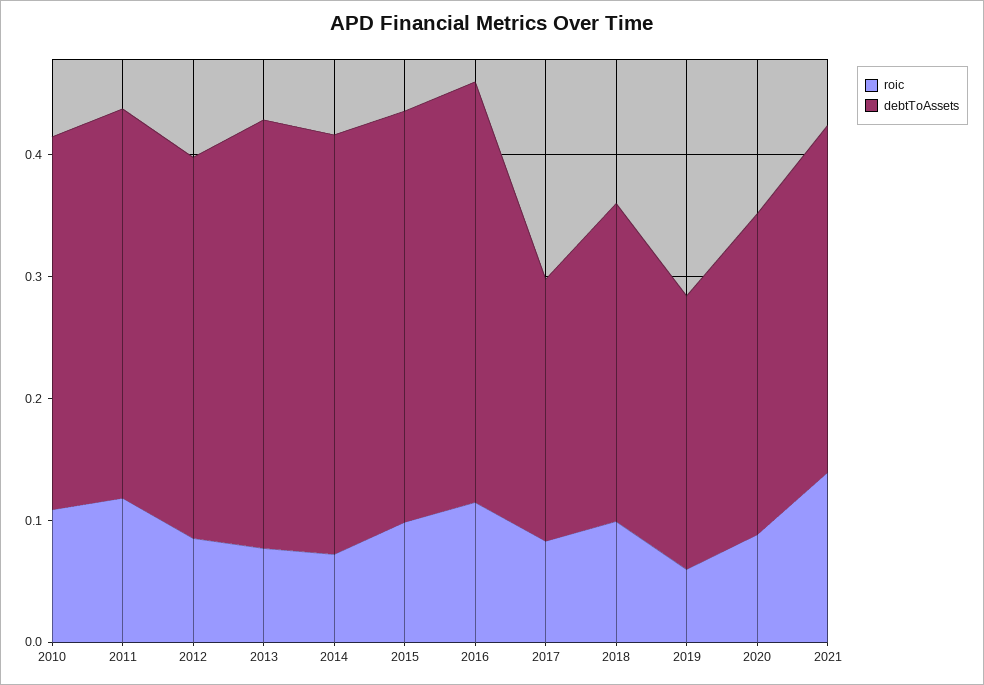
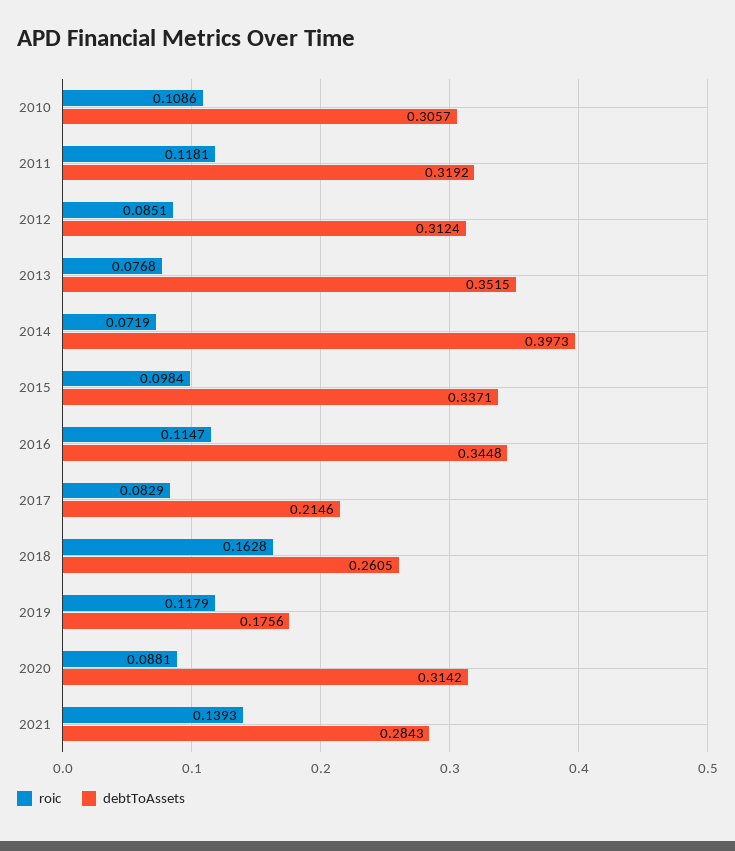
debtToAssets, 2014: 0.34 -> 0.3973
roic, 2018: 0.1 -> 0.1628
roic, 2019: 0.06 -> 0.1179
debtToAssets, 2019: 0.22 -> 0.1756
debtToAssets, 2020: 0.26 -> 0.3142

